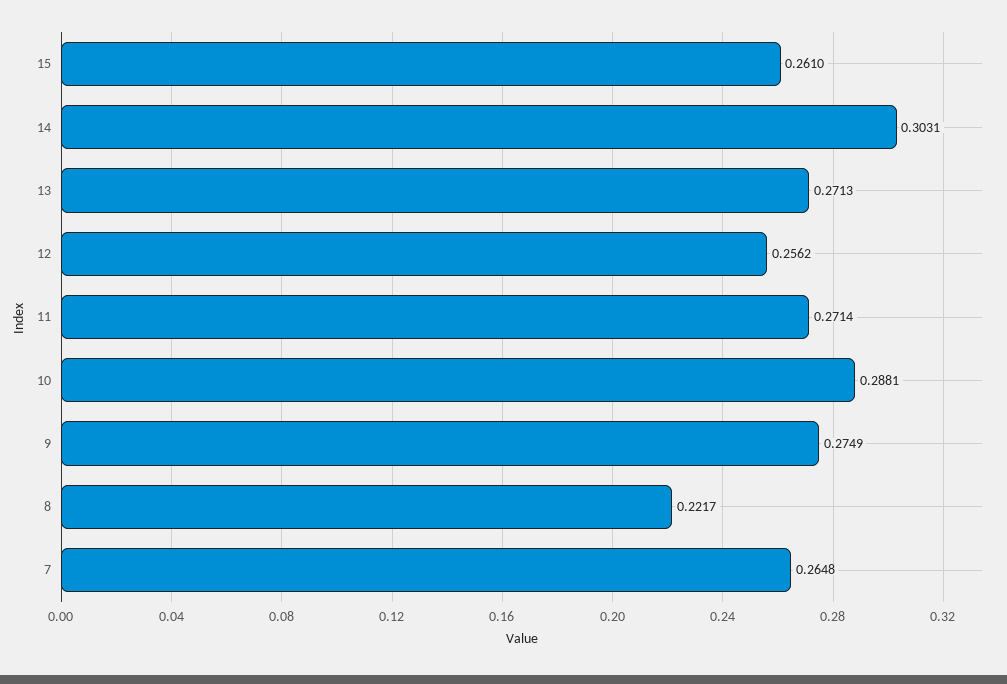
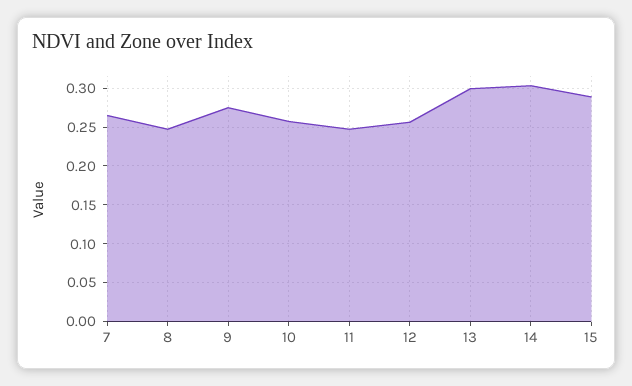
15: 0.261 -> 0.29
13: 0.2713 -> 0.3
11: 0.2714 -> 0.25
10: 0.2881 -> 0.26
8: 0.2217 -> 0.25

